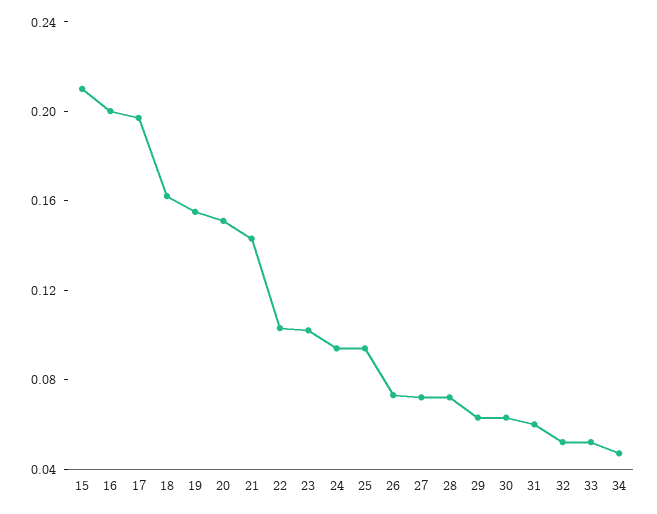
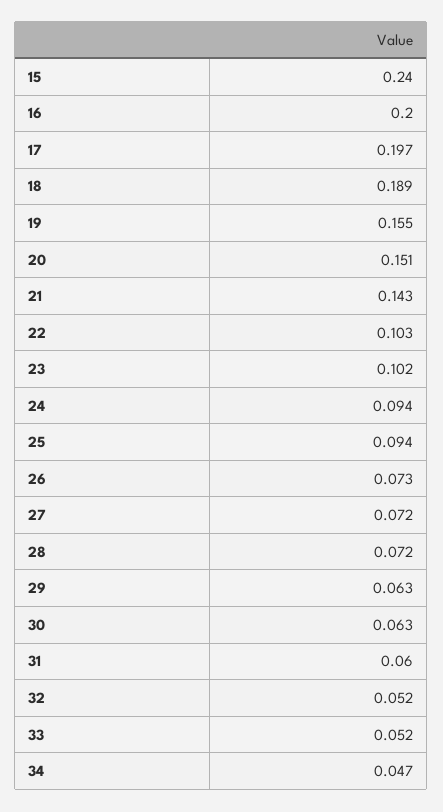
15: 0.21 -> 0.24
18: 0.16 -> 0.189

